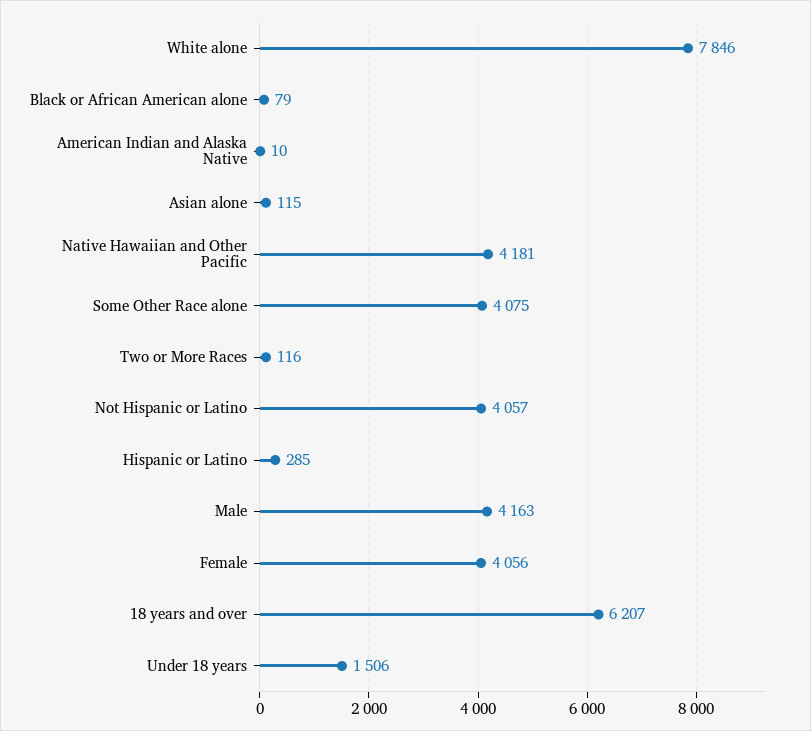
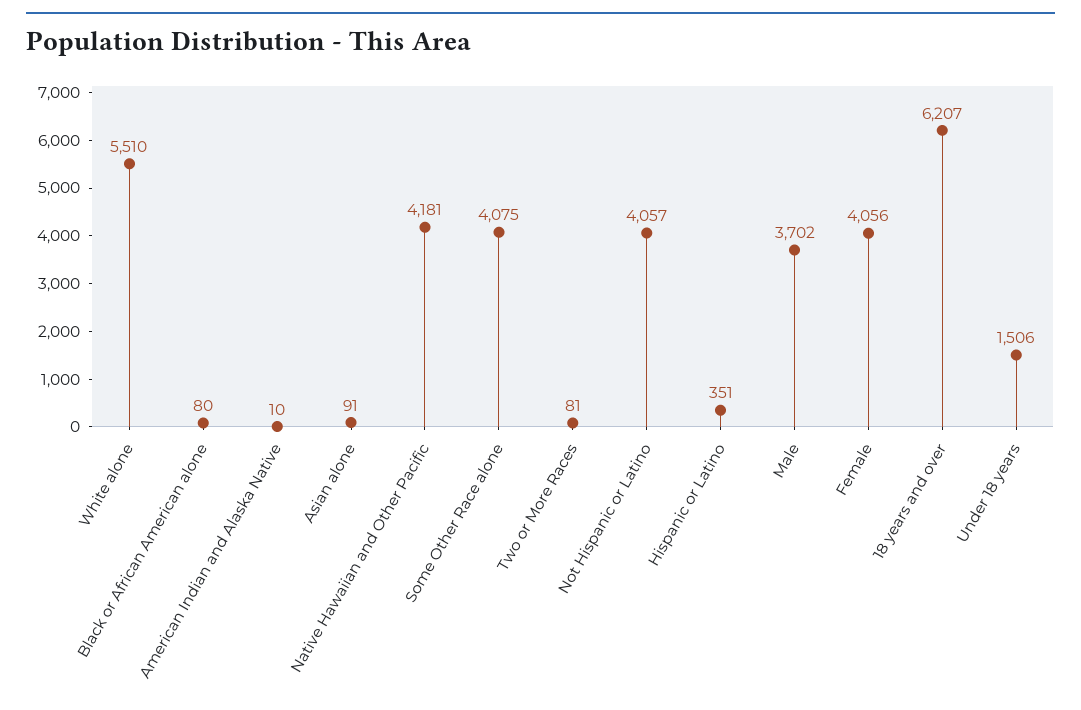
White alone: 7846 -> 5510
Black or African American alone: 79 -> 80
Asian alone: 115 -> 91
Two or More Races: 116 -> 81
Hispanic or Latino: 285 -> 351
Male: 4163 -> 3702

